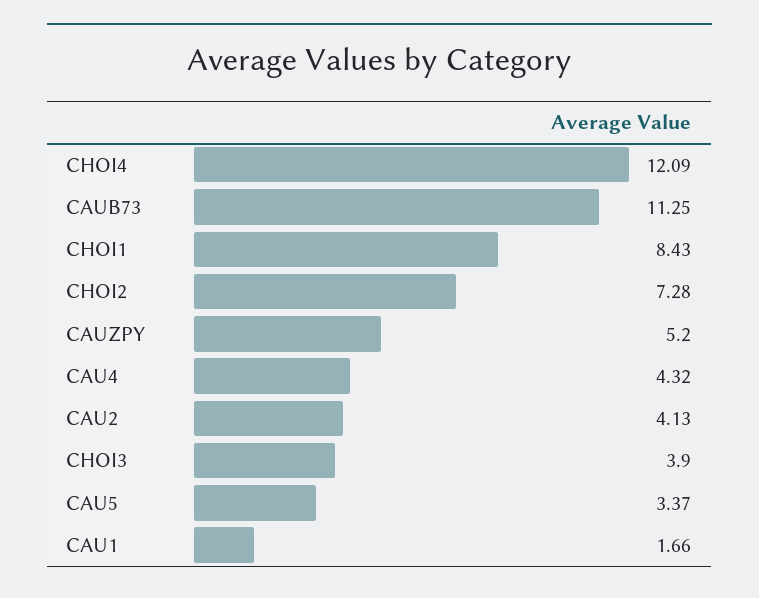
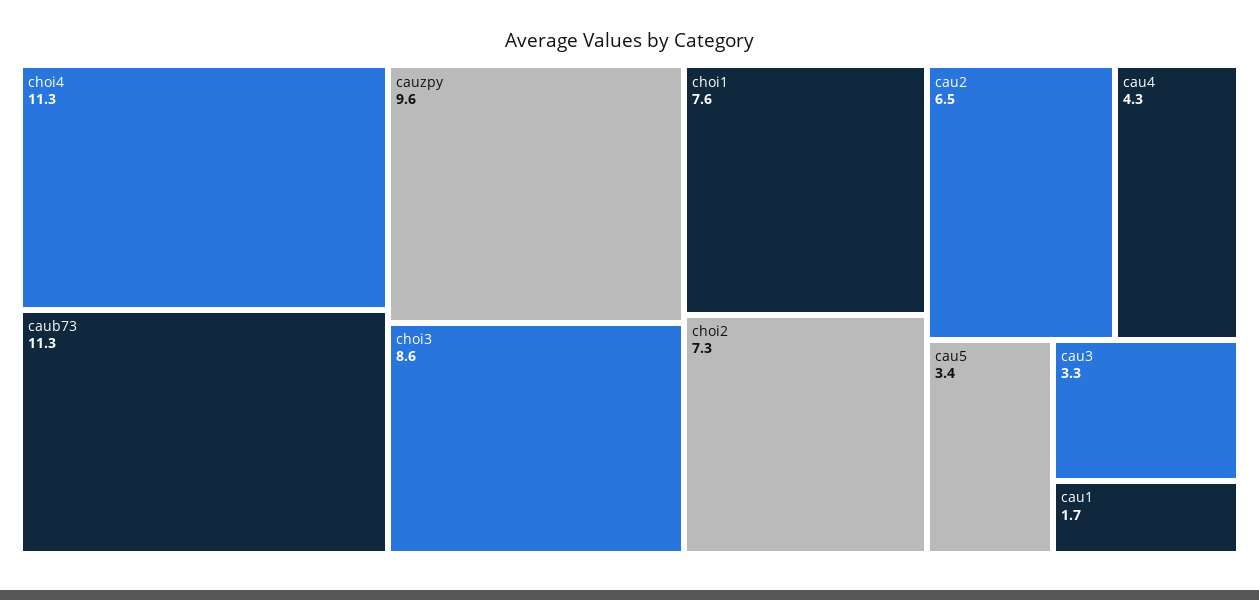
CHOI4: 12.09 -> 11.3
CHOI1: 8.43 -> 7.6
CAUZPY: 5.2 -> 9.6
CAU2: 4.13 -> 6.5
CHOI3: 3.9 -> 8.6
cau3: none -> 3.3

